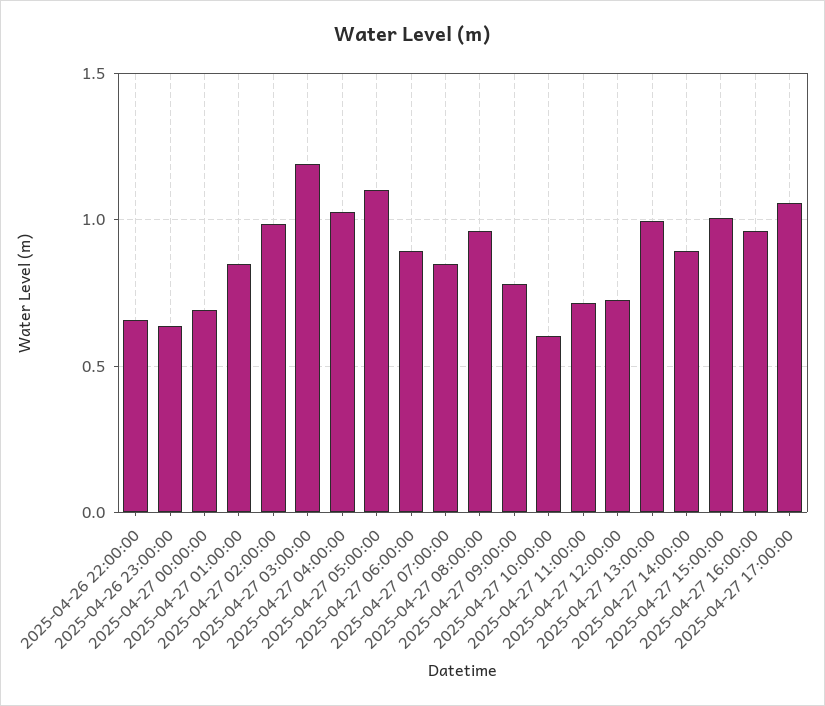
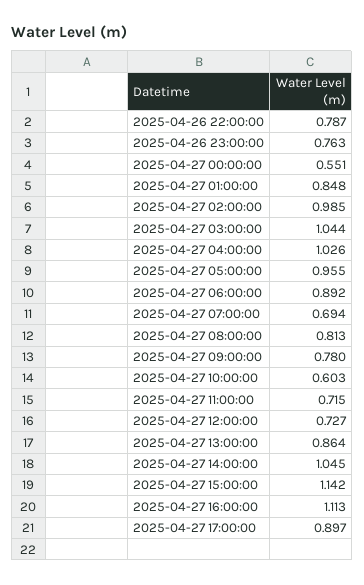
2025-04-26 22:00:00: 0.65 -> 0.787
2025-04-26 23:00:00: 0.65 -> 0.763
2025-04-27 00:00:00: 0.7 -> 0.551
2025-04-27 03:00:00: 1.2 -> 1.044
2025-04-27 05:00:00: 1.1 -> 0.955
2025-04-27 07:00:00: 0.85 -> 0.694
2025-04-27 08:00:00: 0.95 -> 0.813
2025-04-27 13:00:00: 1 -> 0.864
2025-04-27 14:00:00: 0.9 -> 1.045
2025-04-27 15:00:00: 1 -> 1.142
2025-04-27 16:00:00: 0.95 -> 1.113
2025-04-27 17:00:00: 1.05 -> 0.897

